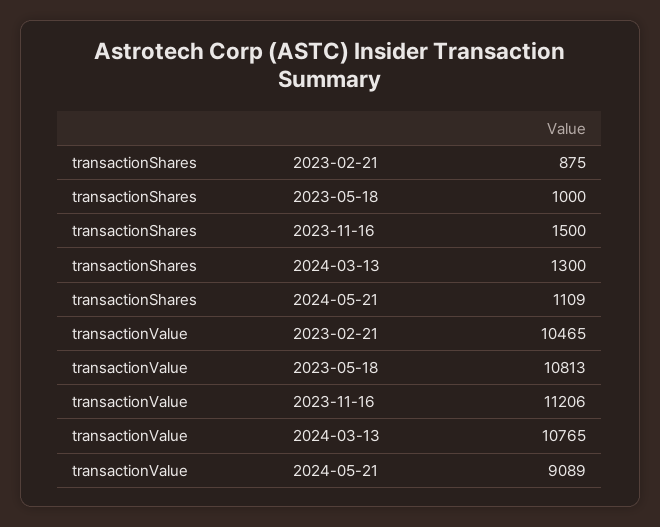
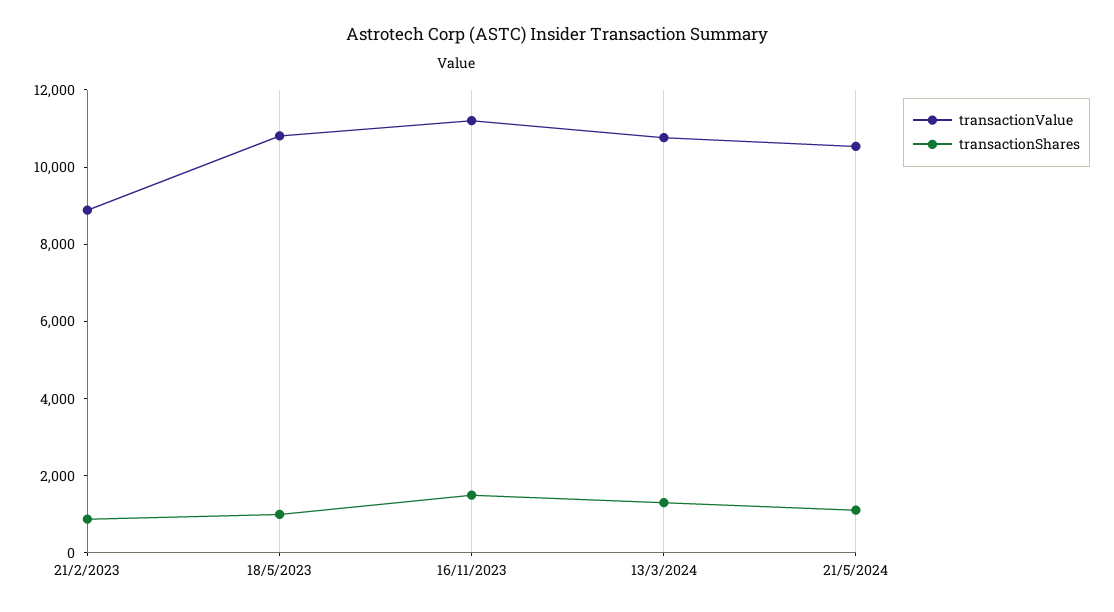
transactionValue, 2023-02-21: 10465 -> 9000
transactionValue, 2024-05-21: 9089 -> 10500

